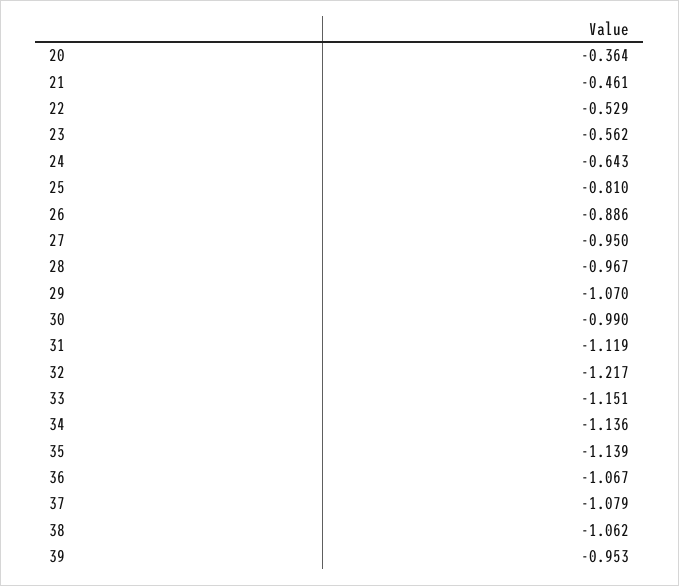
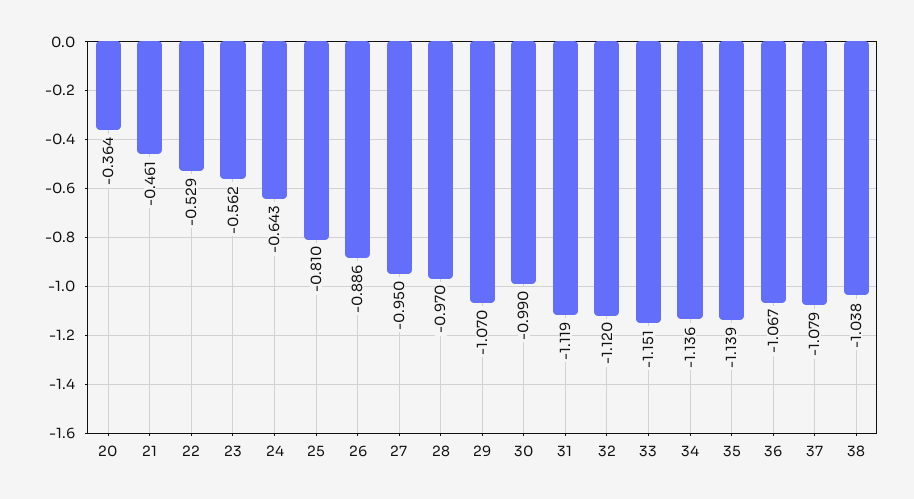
28: -0.967 -> -0.97
32: -1.217 -> -1.12
38: -1.062 -> -1.038
39: -0.953 -> none

